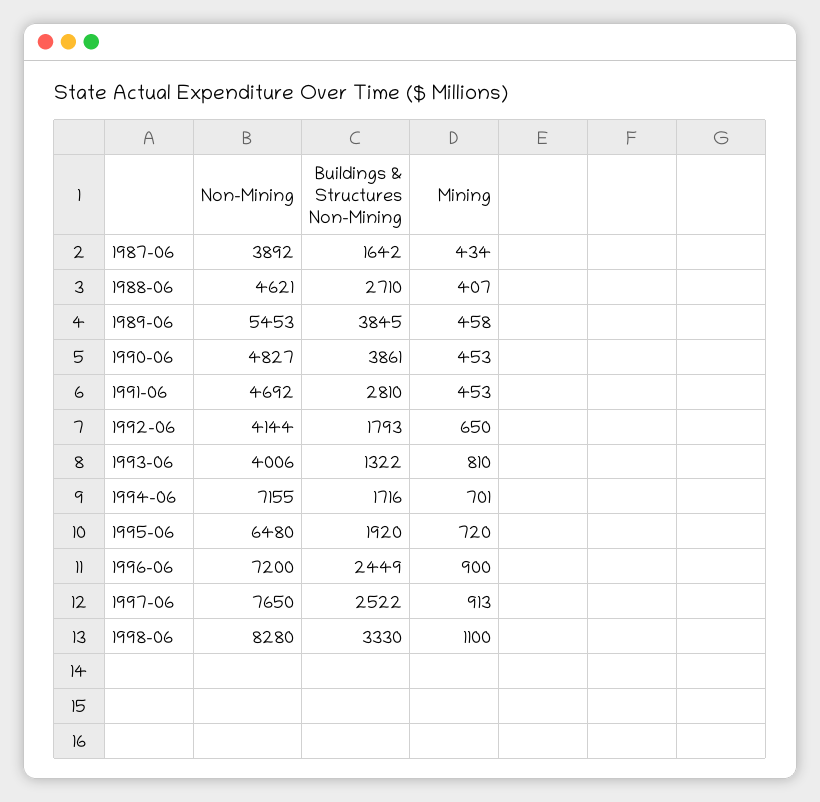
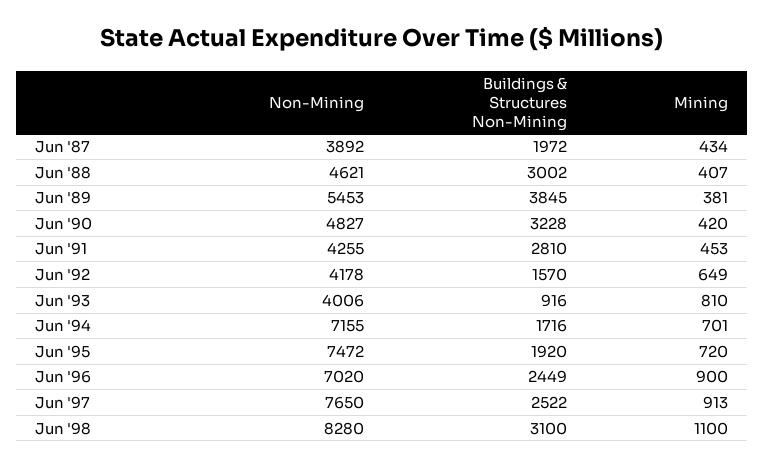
Buildings & Structures Non-Mining, 1987-06: 1642 -> 1972
Buildings & Structures Non-Mining, 1988-06: 2710 -> 3002
Mining, 1989-06: 458 -> 381
Buildings & Structures Non-Mining, 1990-06: 3861 -> 3228
Mining, 1990-06: 453 -> 420
Non-Mining, 1991-06: 4692 -> 4255
Non-Mining, 1992-06: 4144 -> 4178
Buildings & Structures Non-Mining, 1992-06: 1793 -> 1570
Mining, 1992-06: 650 -> 649
Buildings & Structures Non-Mining, 1993-06: 1322 -> 916
Non-Mining, 1995-06: 6480 -> 7472
Non-Mining, 1996-06: 7200 -> 7020
Buildings & Structures Non-Mining, 1998-06: 3330 -> 3100

